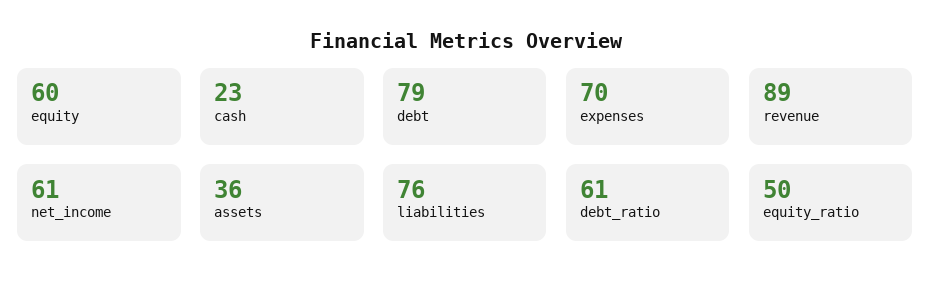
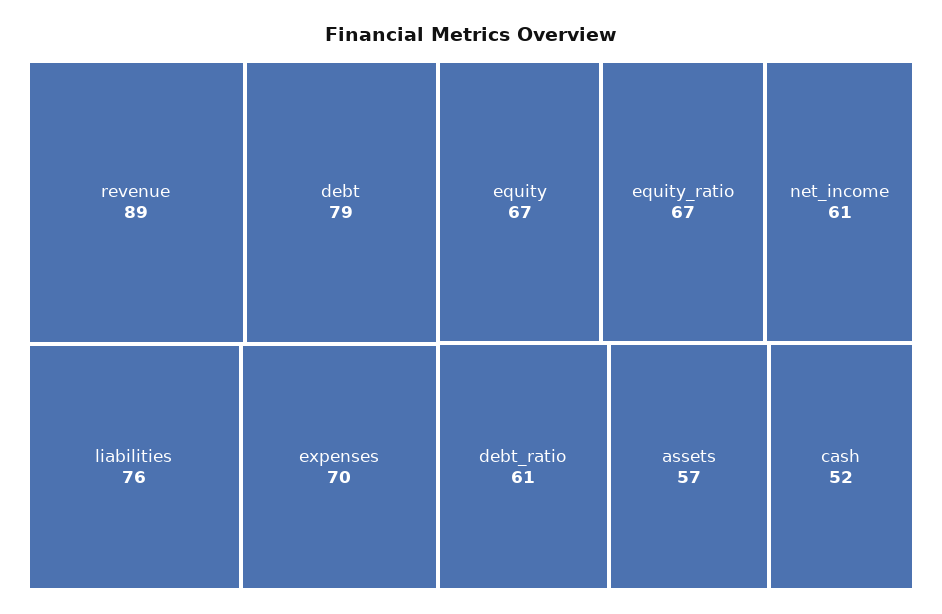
equity: 60 -> 67
cash: 23 -> 52
assets: 36 -> 57
equity_ratio: 50 -> 67

